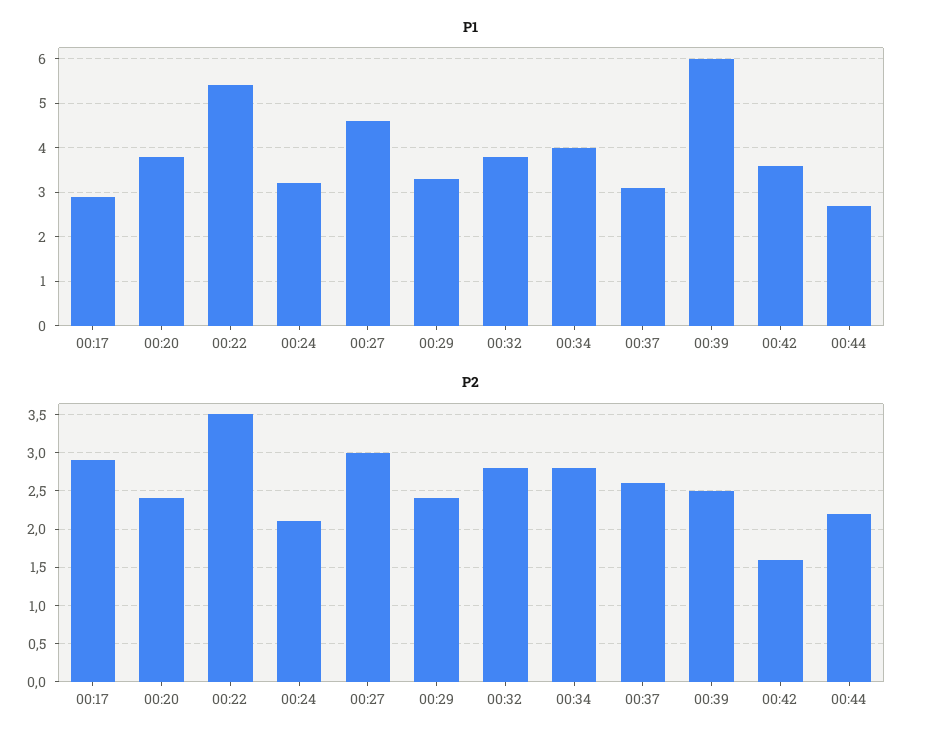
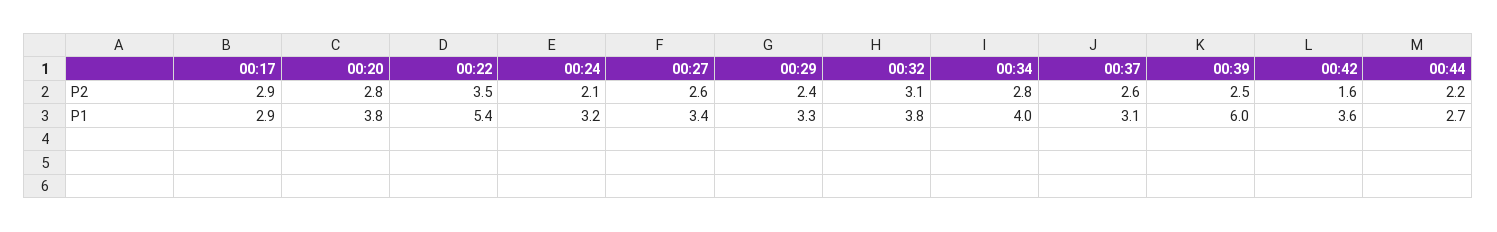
P1, 00:27: 4.5 -> 3.4
P2, 00:20: 2.4 -> 2.8
P2, 00:27: 3 -> 2.6
P2, 00:32: 2.8 -> 3.1

